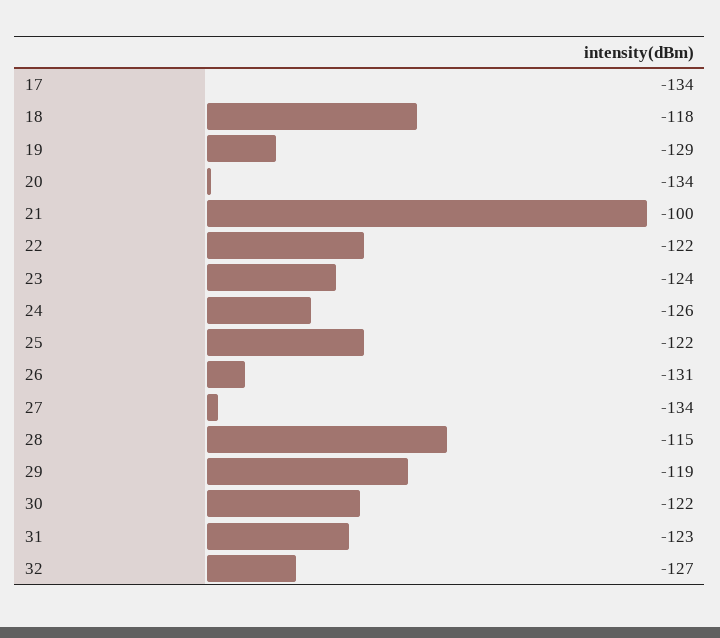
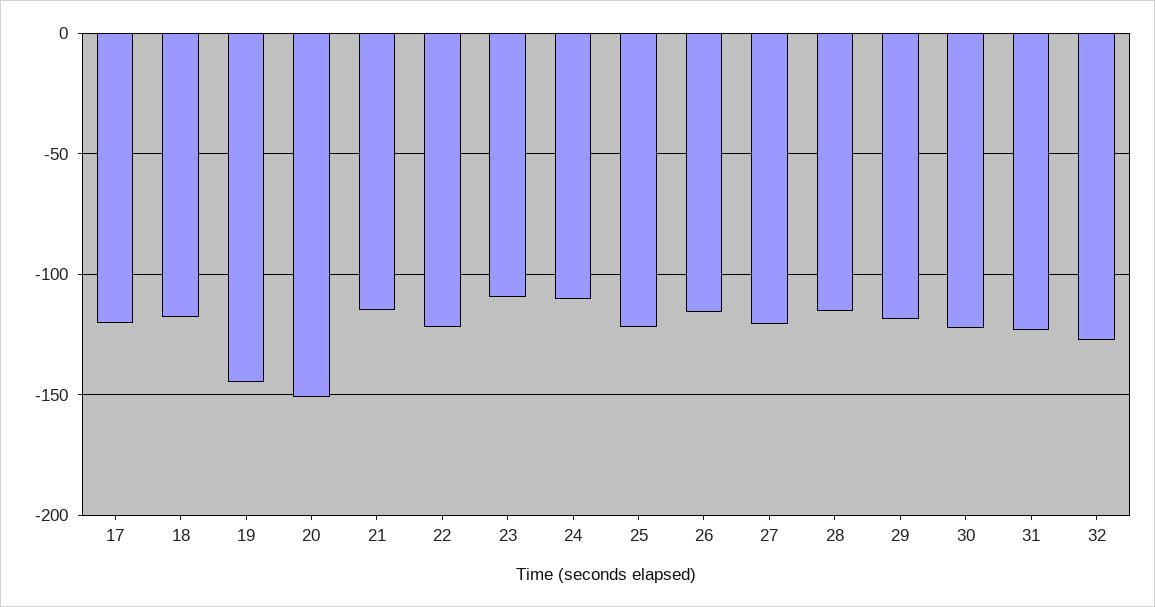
17: -134 -> -120
19: -129 -> -145
20: -134 -> -150
21: -100 -> -115
23: -124 -> -110
24: -126 -> -110
26: -131 -> -115
27: -134 -> -120

